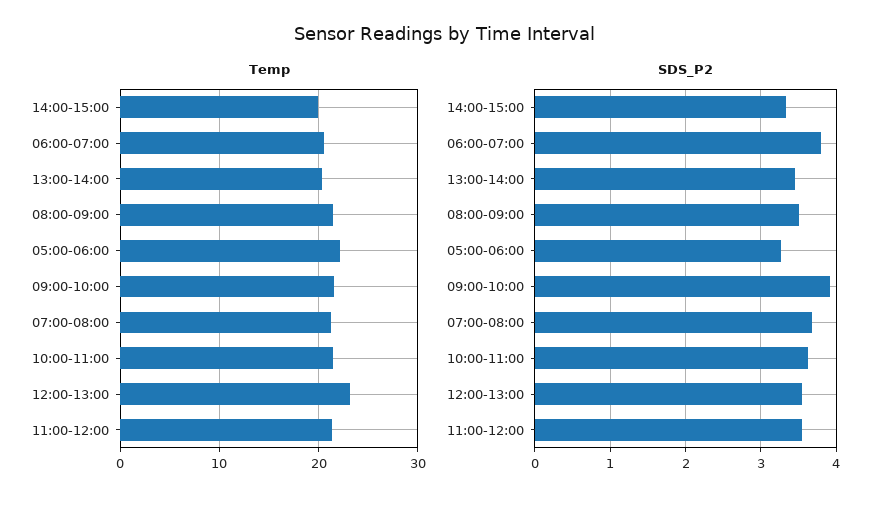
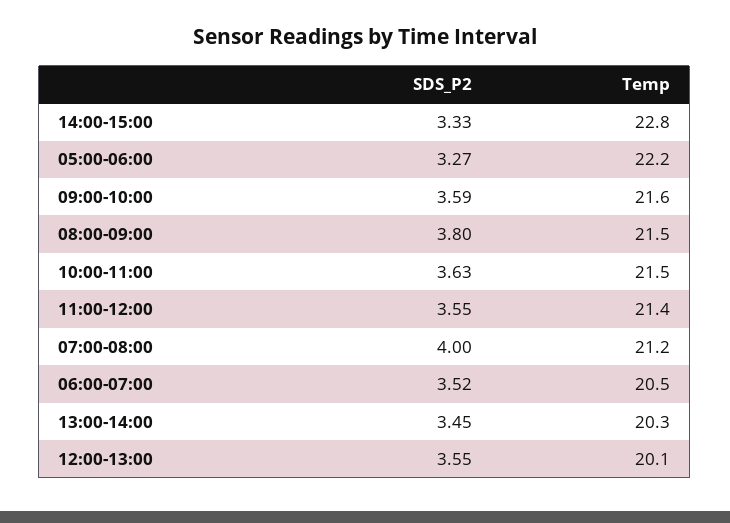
Temp, 14:00-15:00: 20 -> 22.8
Temp, 12:00-13:00: 23 -> 20.1
SDS_P2, 06:00-07:00: 3.8 -> 3.52
SDS_P2, 08:00-09:00: 3.5 -> 3.8
SDS_P2, 09:00-10:00: 3.9 -> 3.59
SDS_P2, 07:00-08:00: 3.7 -> 4

